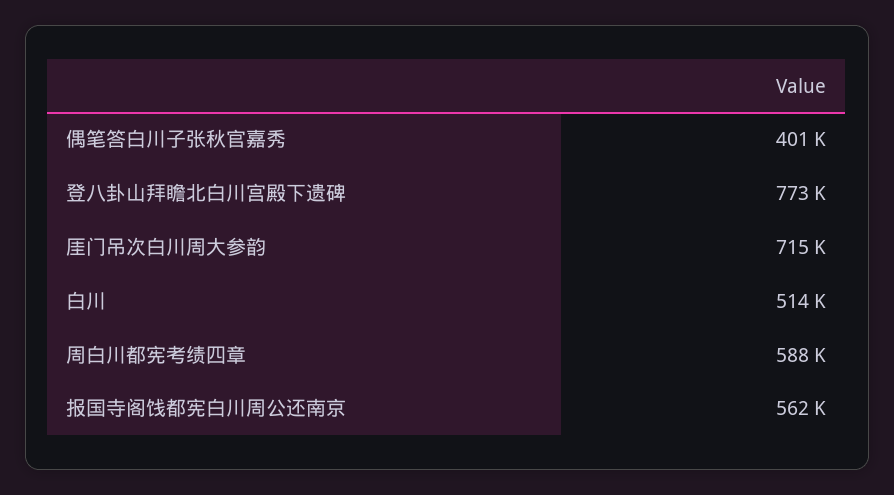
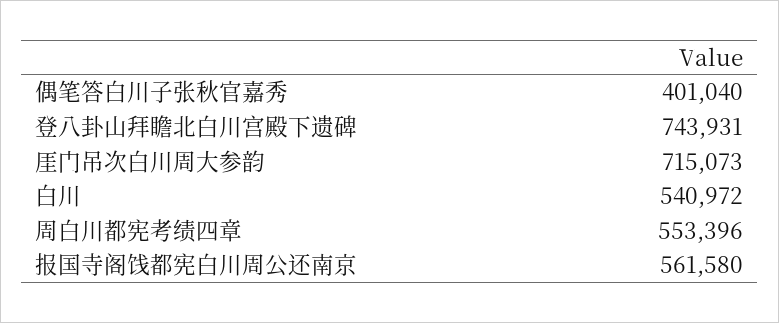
登八卦山拜瞻北白川宫殿下遗碑: 773000 -> 743931
白川: 514000 -> 540972
周白川都宪考绩四章: 588000 -> 553396

